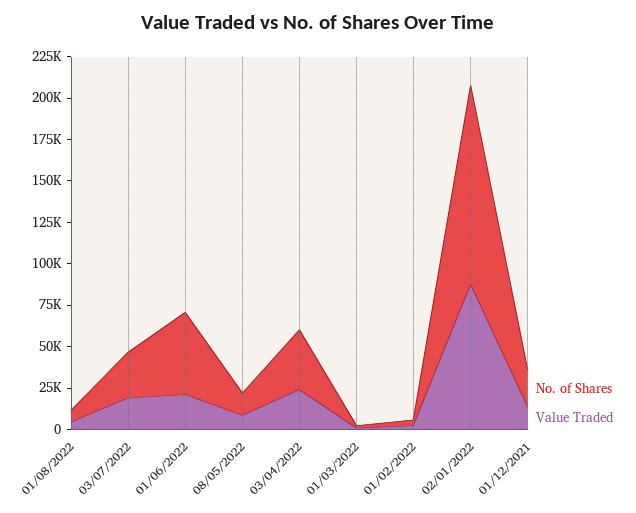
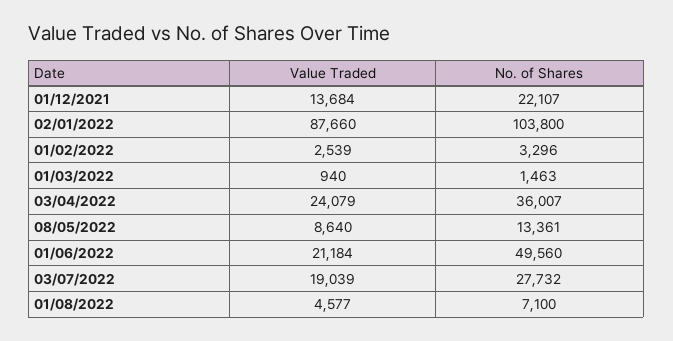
No. of Shares, 02/01/2022: 120000 -> 103800

